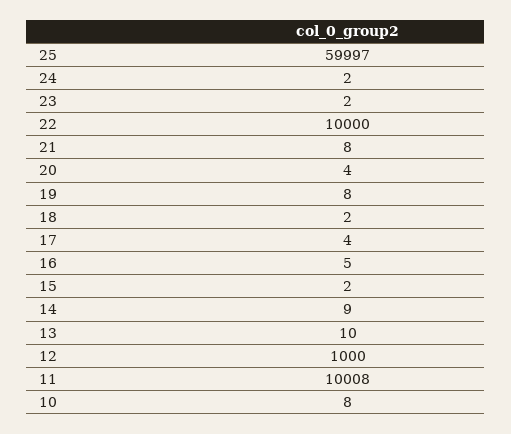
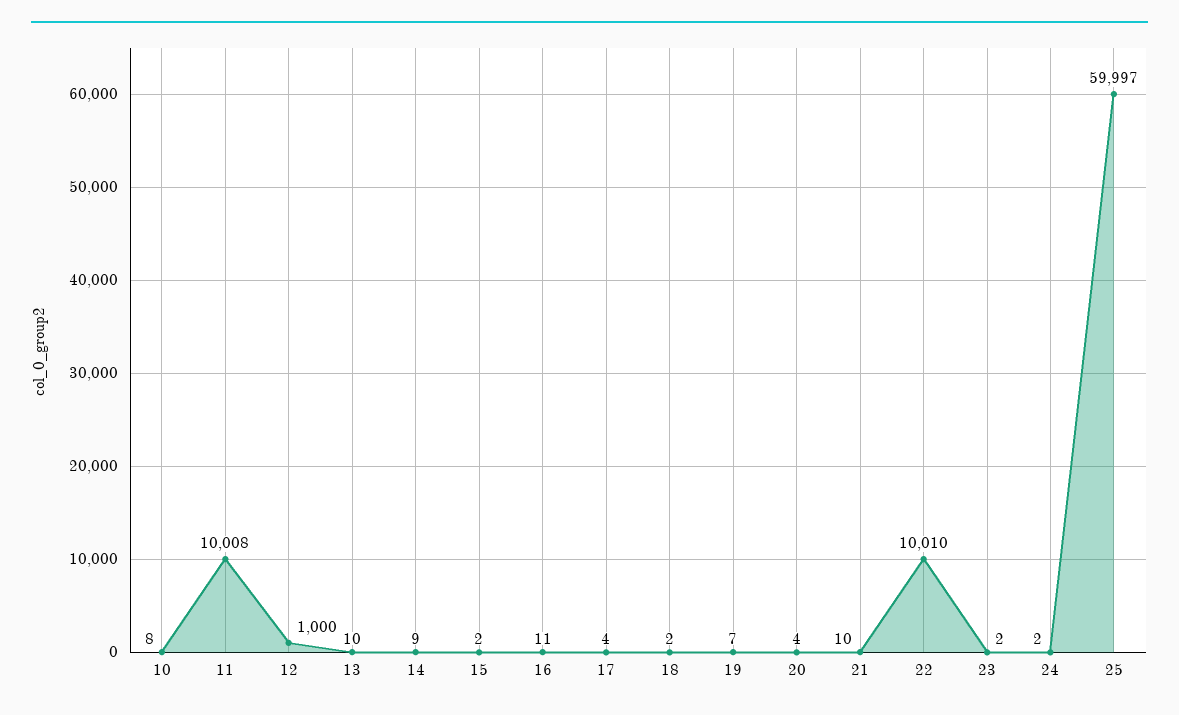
22: 10000 -> 10010
21: 8 -> 10
19: 8 -> 7
16: 5 -> 11

